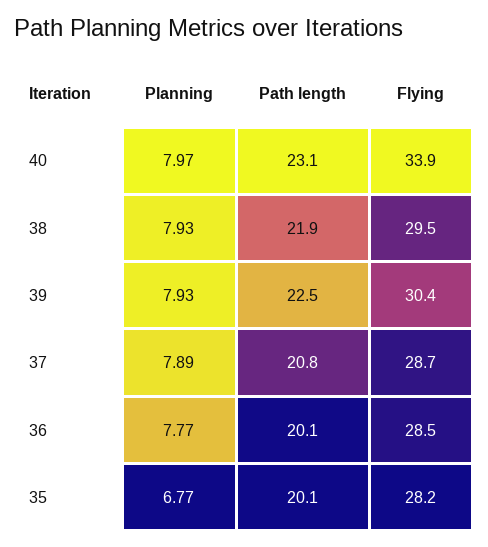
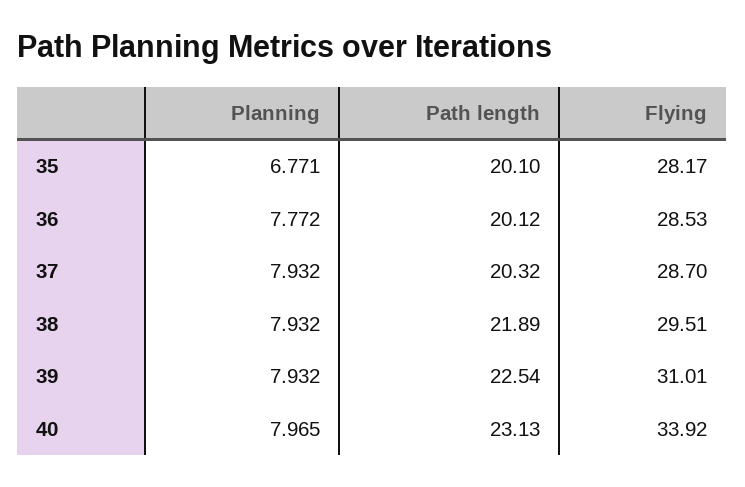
Flying, 39: 30.4 -> 31.01
Planning, 37: 7.89 -> 7.932
Path length, 37: 20.8 -> 20.32

